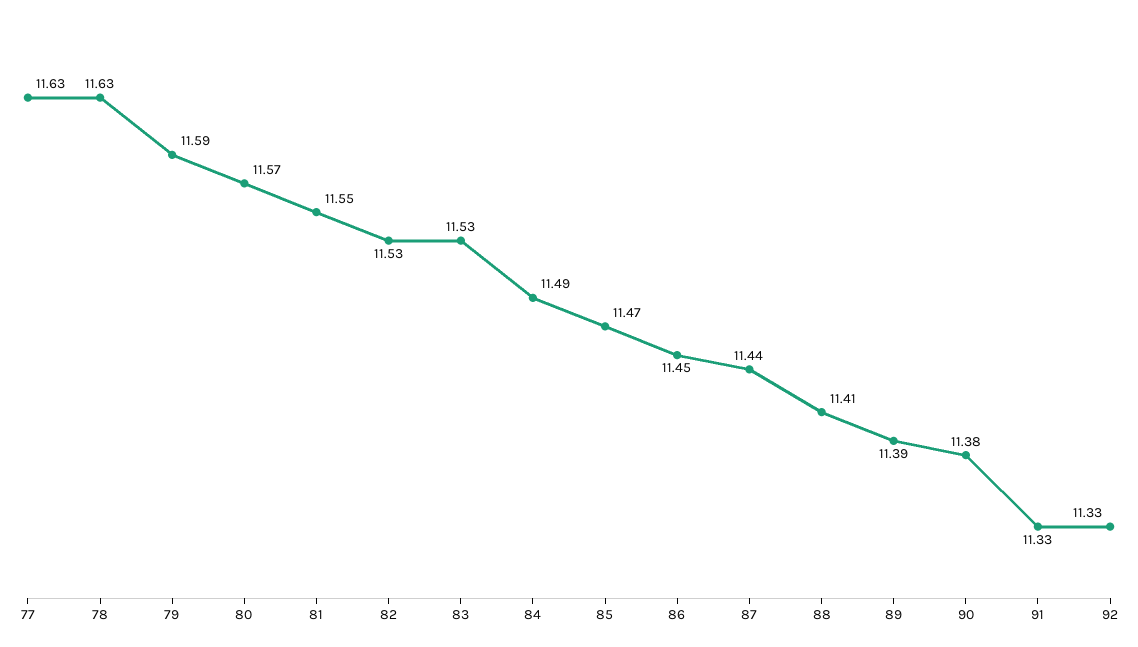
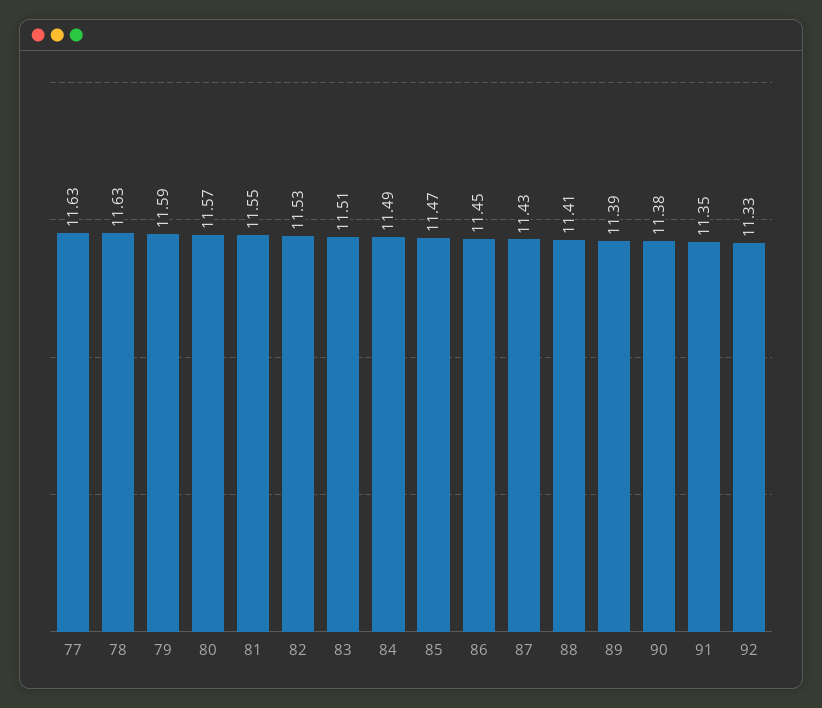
83: 11.53 -> 11.51
87: 11.44 -> 11.43
91: 11.33 -> 11.35

